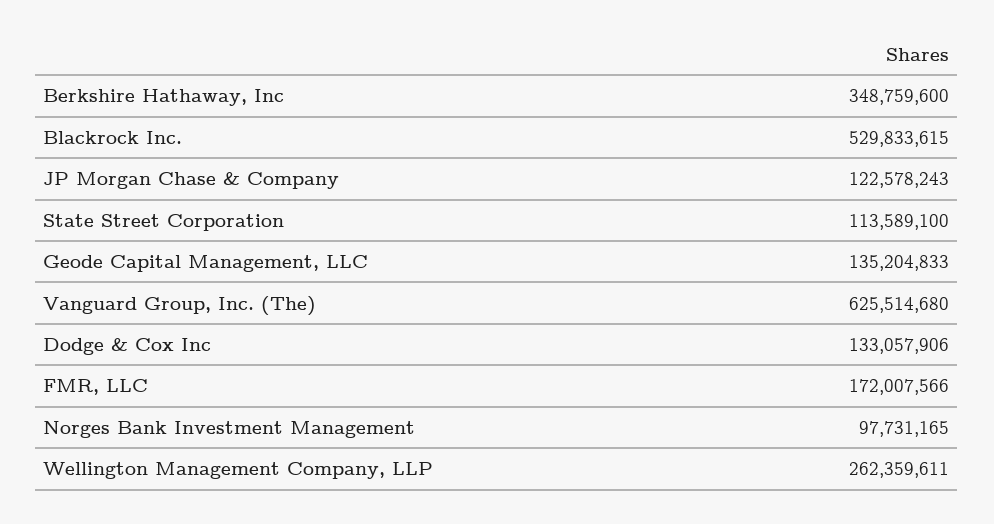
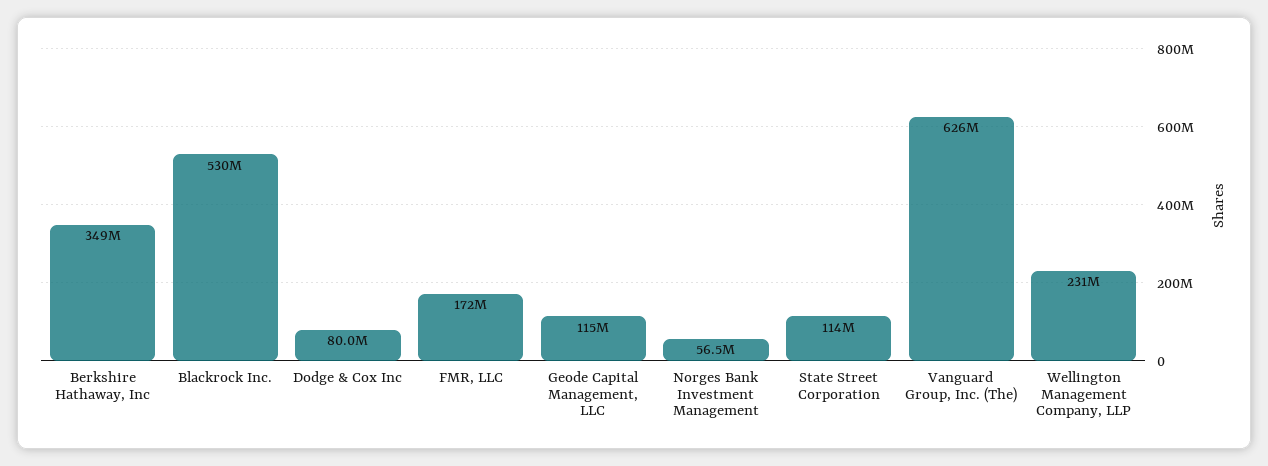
JP Morgan Chase & Company: 122578243 -> none
Geode Capital Management, LLC: 135204833 -> 115000000
Dodge & Cox Inc: 133057906 -> 80000000
Norges Bank Investment Management: 97731165 -> 56500000
Wellington Management Company, LLP: 262359611 -> 231000000

